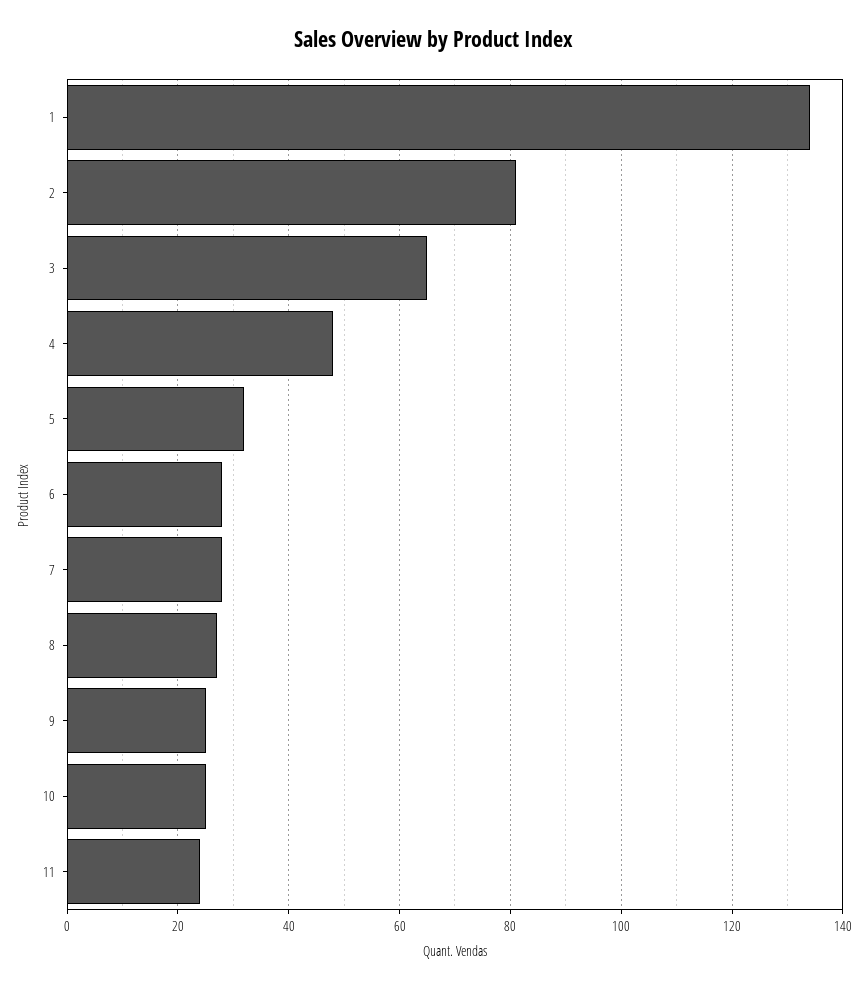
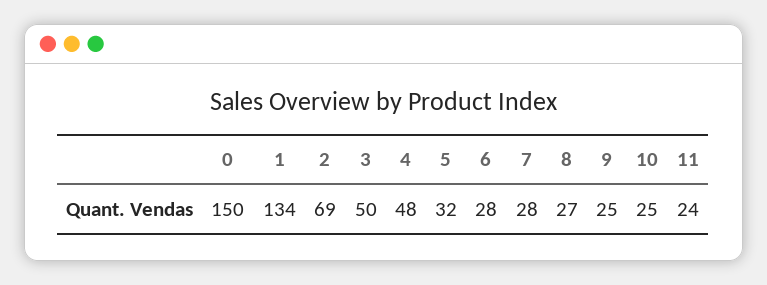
2: 80 -> 69
3: 65 -> 50
0: none -> 150

